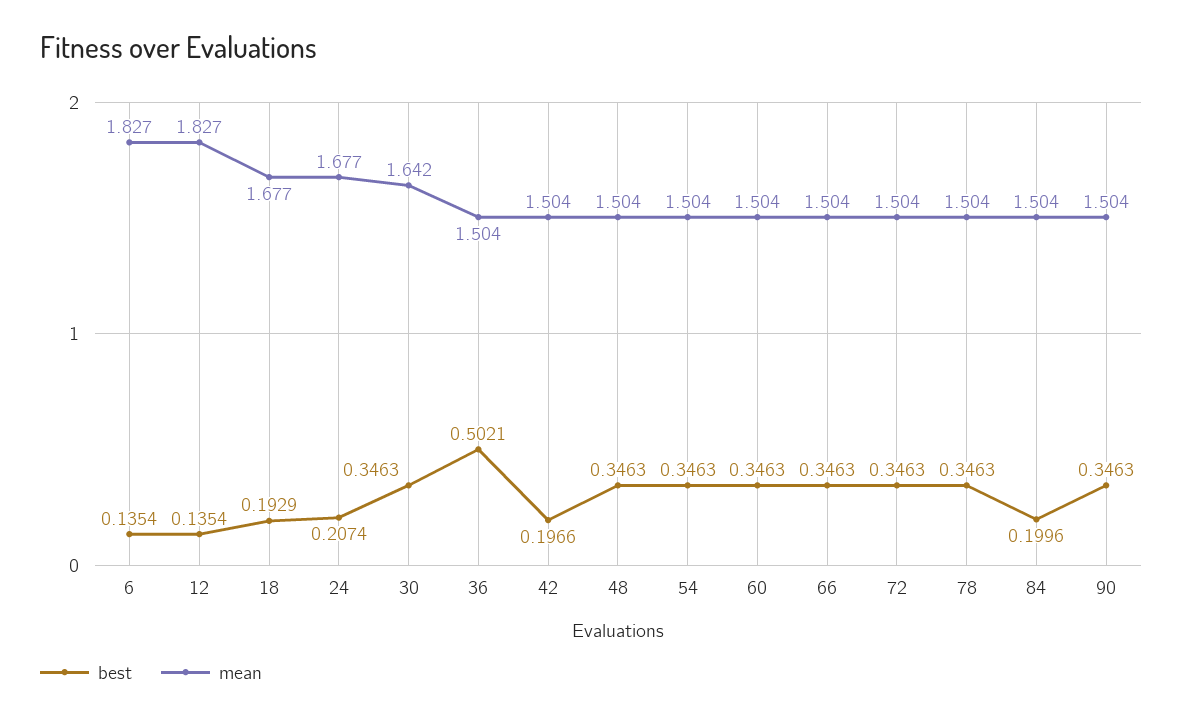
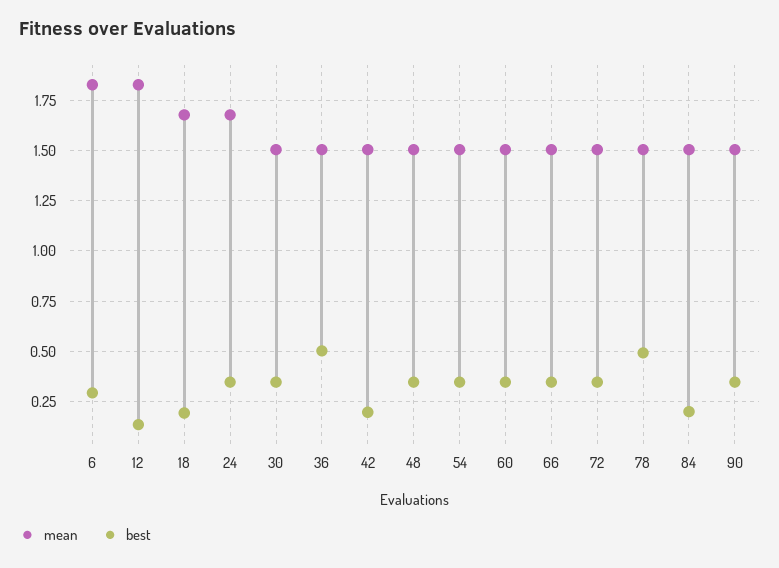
best, 6: 0.1354 -> 0.3
best, 24: 0.2074 -> 0.35
mean, 30: 1.642 -> 1.5
best, 78: 0.3463 -> 0.5

